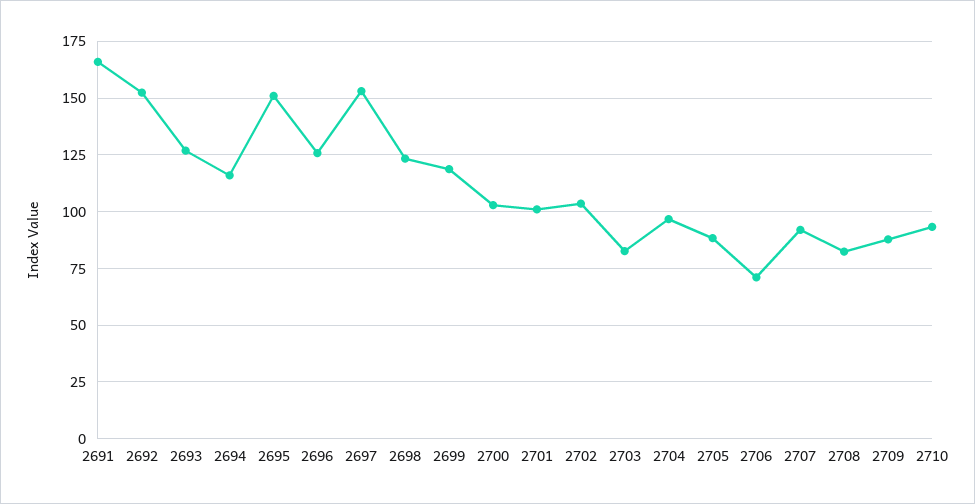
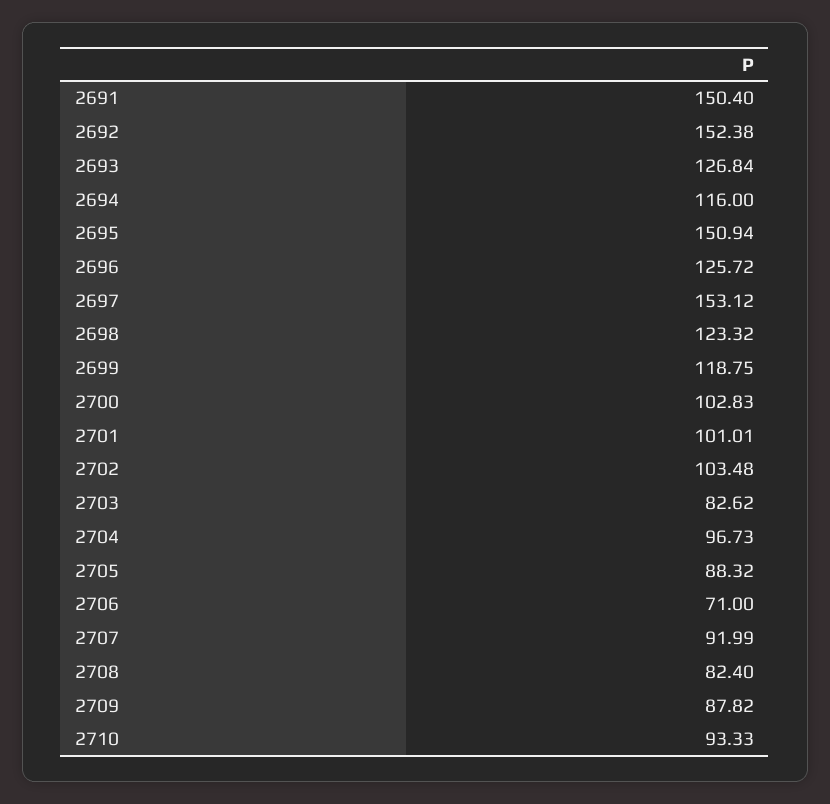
2691: 165 -> 150.4

